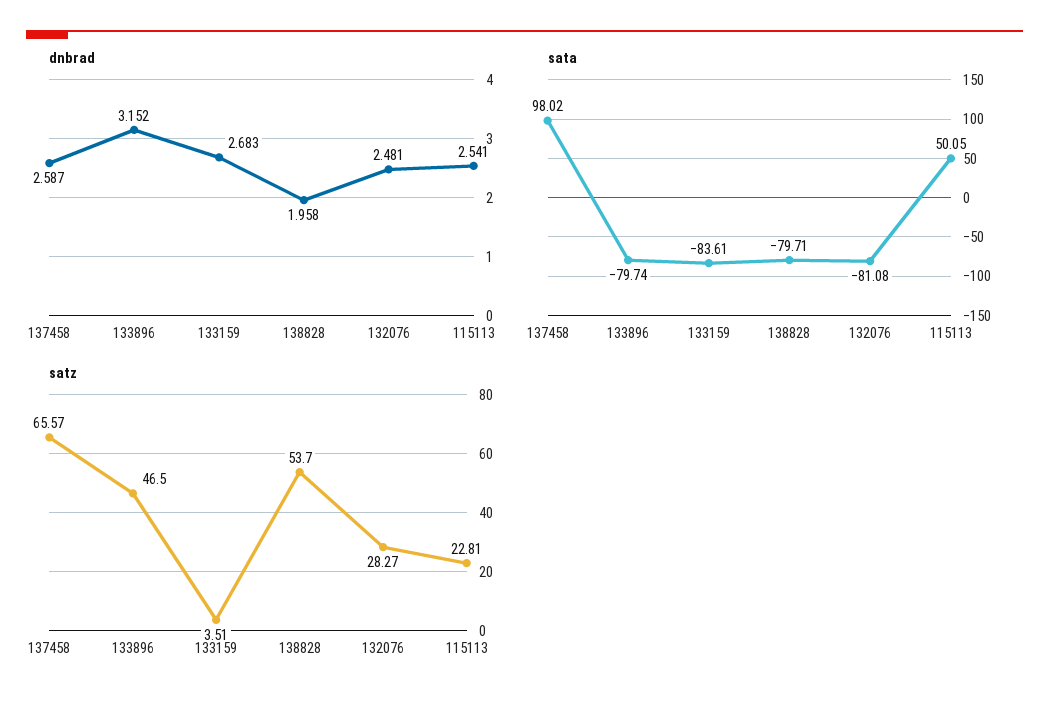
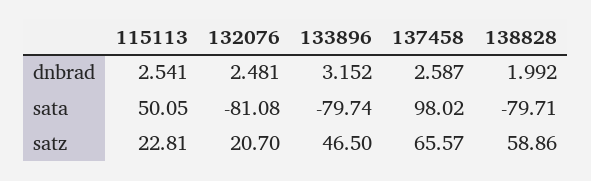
dnbrad, 133159: 2.683 -> none
dnbrad, 138828: 1.958 -> 1.992
sata, 133159: -83.61 -> none
satz, 133159: 3.51 -> none
satz, 138828: 53.7 -> 58.86
satz, 132076: 28.27 -> 20.7

